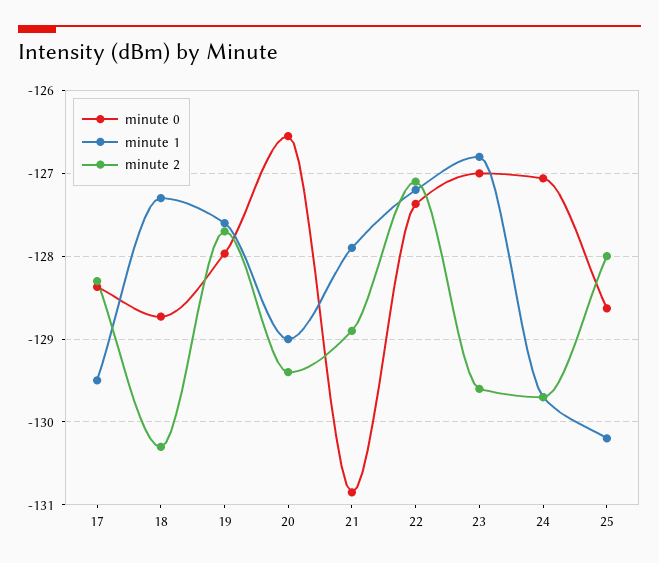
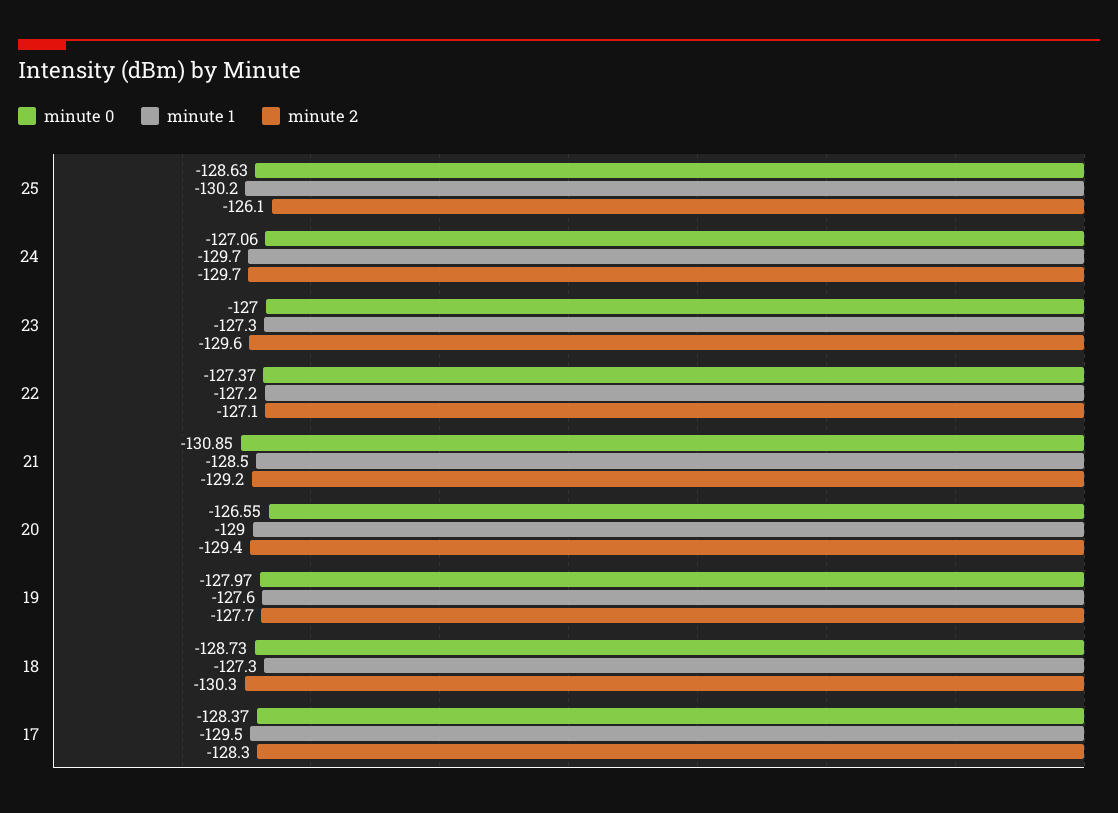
minute 1, 21: -127.9 -> -128.5
minute 2, 21: -128.9 -> -129.2
minute 1, 23: -126.8 -> -127.3
minute 2, 25: -128 -> -126.1

